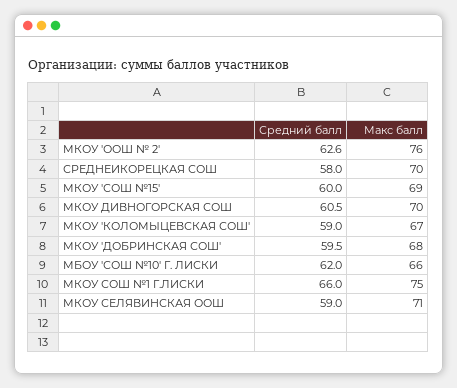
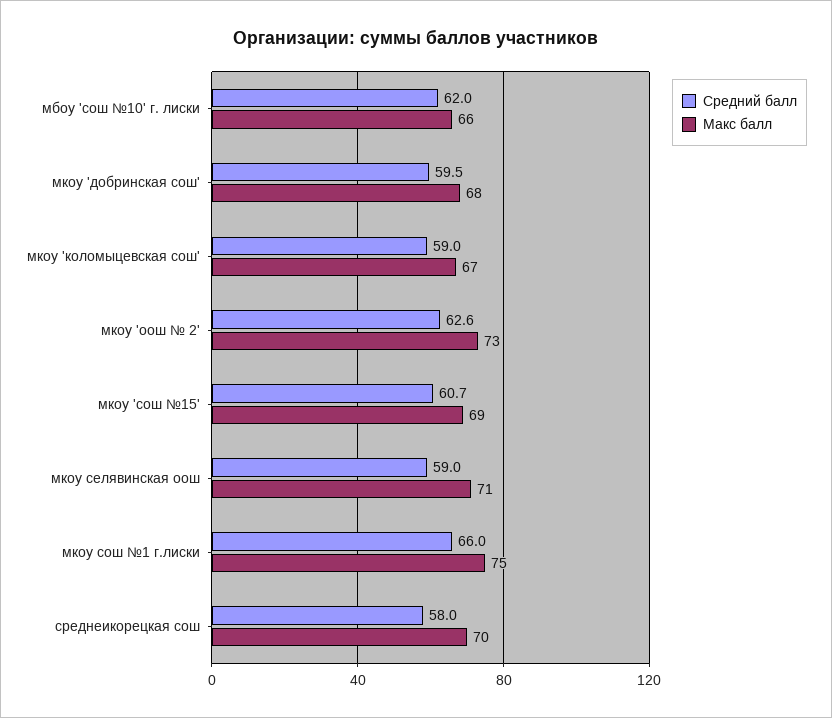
Макс балл, МКОУ 'ООШ № 2': 76 -> 73
Средний балл, МКОУ 'СОШ №15': 60 -> 60.7
Средний балл, МКОУ ДИВНОГОРСКАЯ СОШ: 60.5 -> none
Макс балл, МКОУ ДИВНОГОРСКАЯ СОШ: 70 -> none

